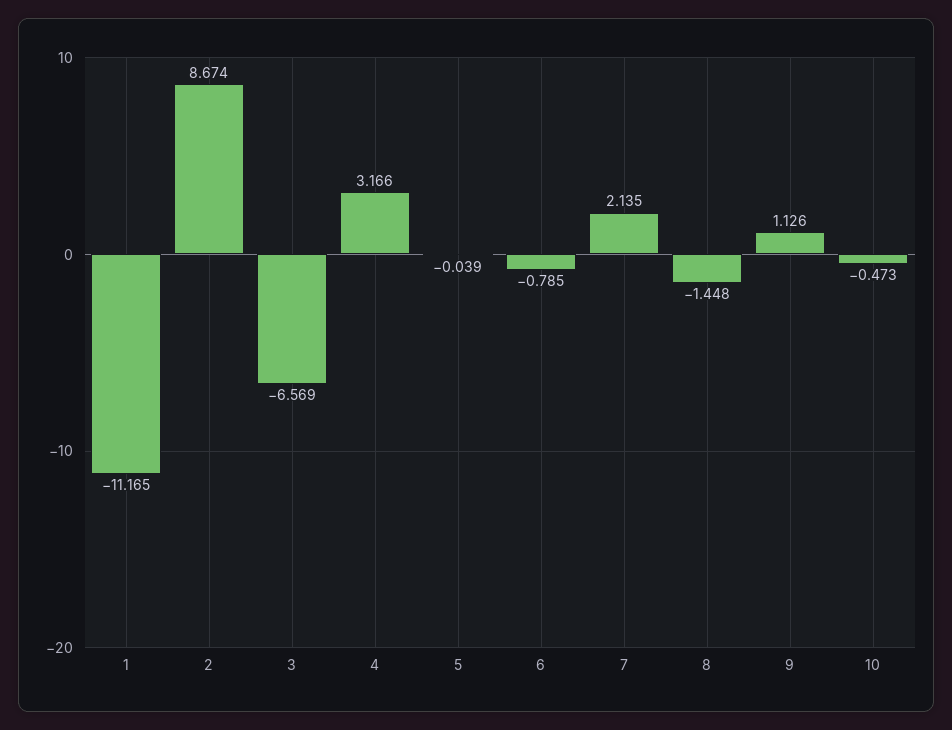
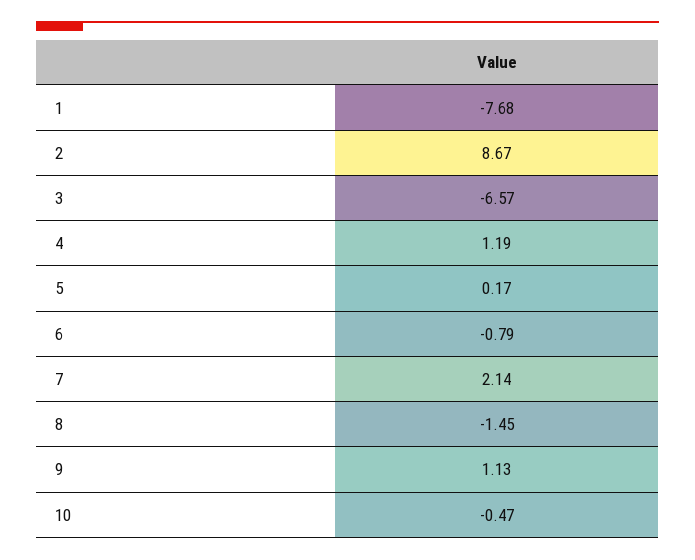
1: -11.165 -> -7.68
4: 3.166 -> 1.19
5: -0.039 -> 0.17

